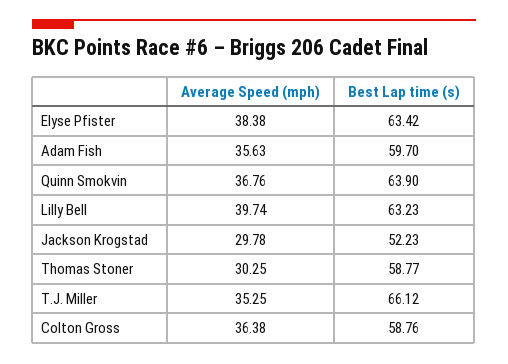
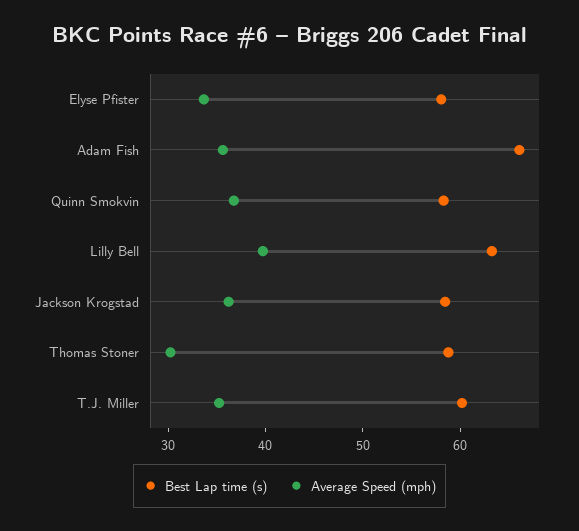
Average Speed (mph), Elyse Pfister: 38.38 -> 34
Best Lap time (s), Elyse Pfister: 63.42 -> 58
Best Lap time (s), Adam Fish: 59.7 -> 66
Best Lap time (s), Quinn Smokvin: 63.9 -> 58
Average Speed (mph), Jackson Krogstad: 29.78 -> 36
Best Lap time (s), Jackson Krogstad: 52.23 -> 58
Best Lap time (s), T.J. Miller: 66.12 -> 60
Average Speed (mph), Colton Gross: 36.38 -> none
Best Lap time (s), Colton Gross: 58.76 -> none

